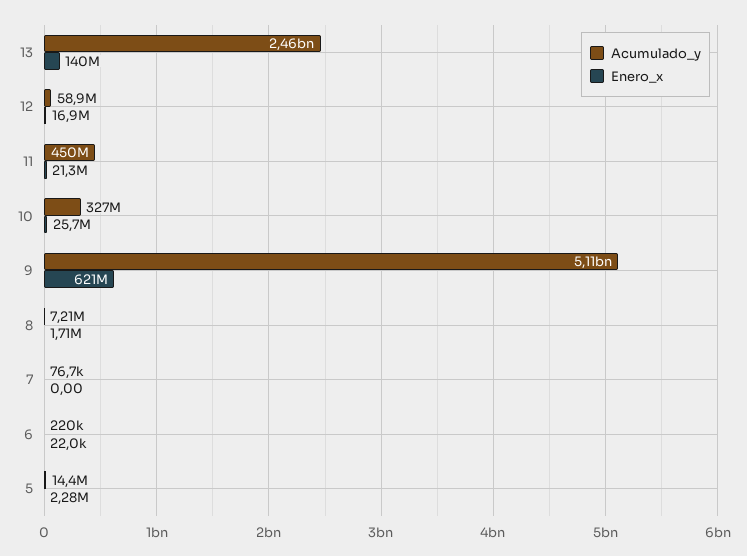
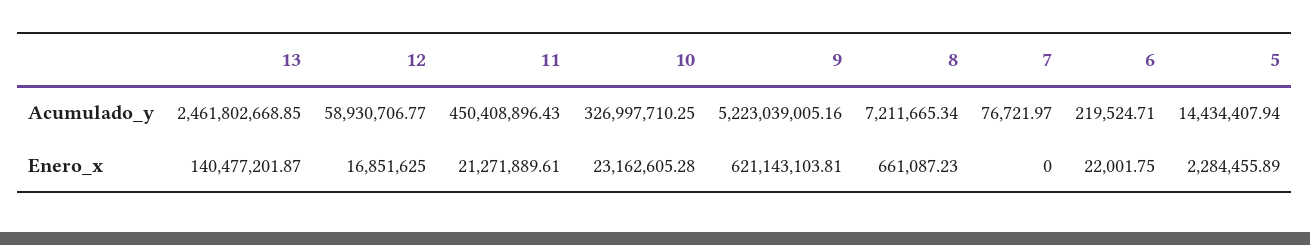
Enero_x, 10: 25700000 -> 23162605.28
Acumulado_y, 9: 5110000000 -> 5223039005.16
Enero_x, 8: 1710000 -> 661087.23

